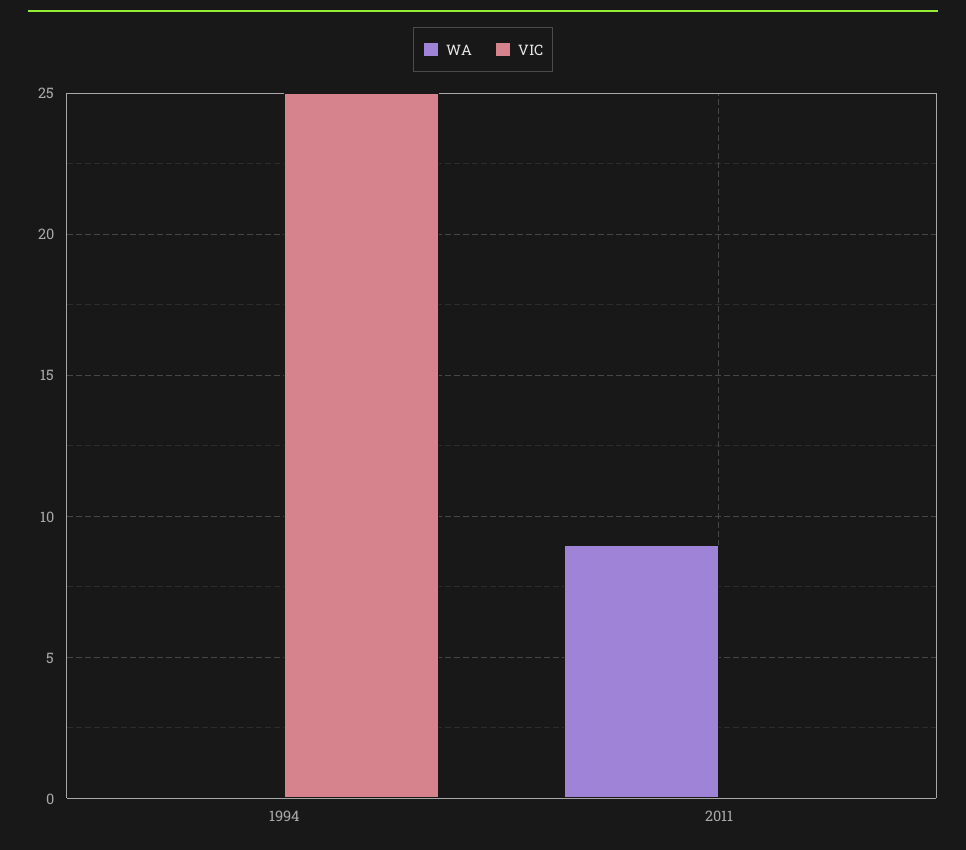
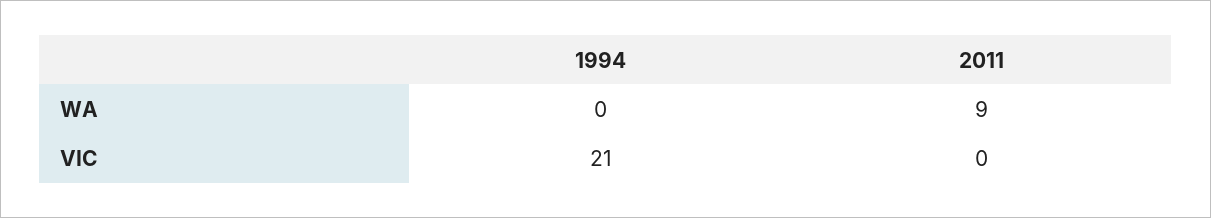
VIC, 1994: 25 -> 21

